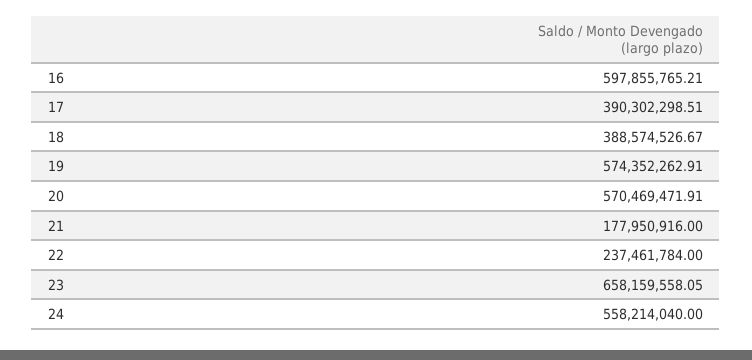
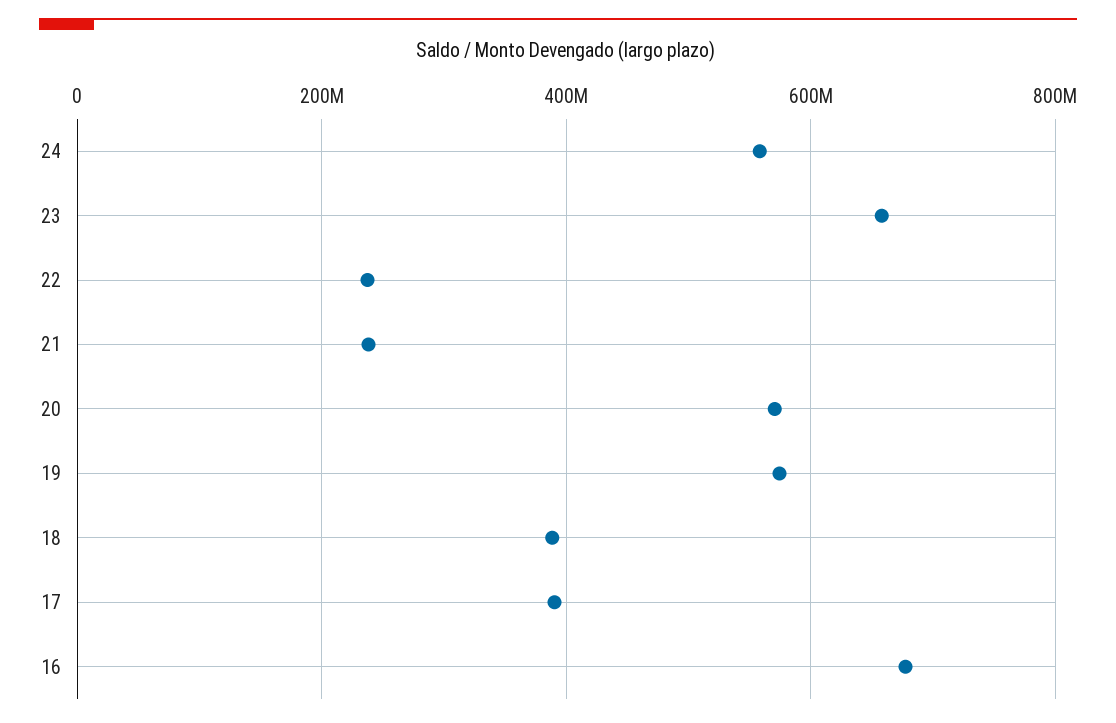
16: 597855765.21 -> 680000000
21: 177950916 -> 240000000

